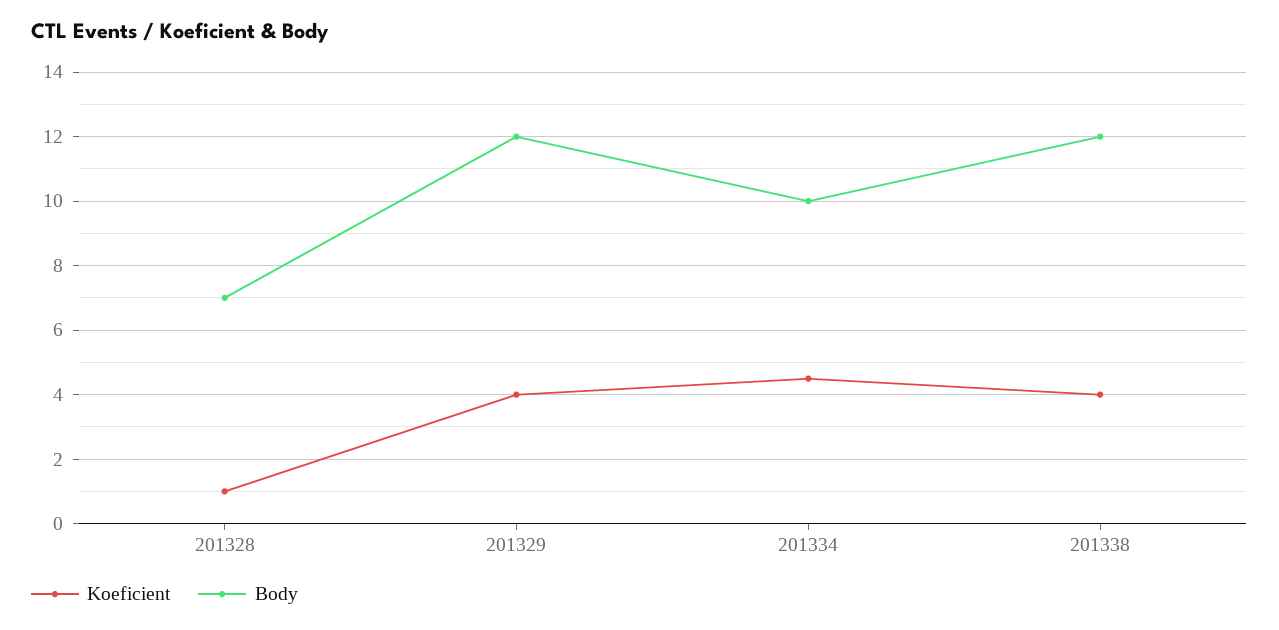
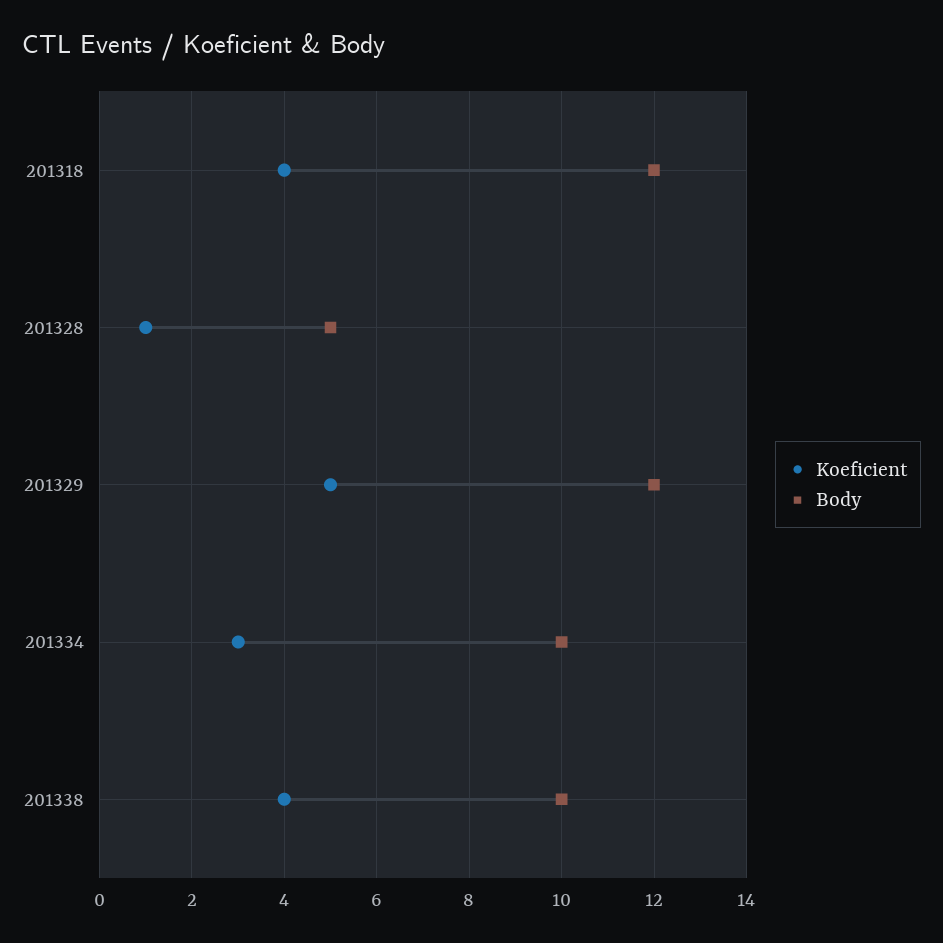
Body, 201328: 7 -> 5
Koeficient, 201329: 4 -> 5
Koeficient, 201334: 4.5 -> 3
Body, 201338: 12 -> 10
Koeficient, 201318: none -> 4
Body, 201318: none -> 12

